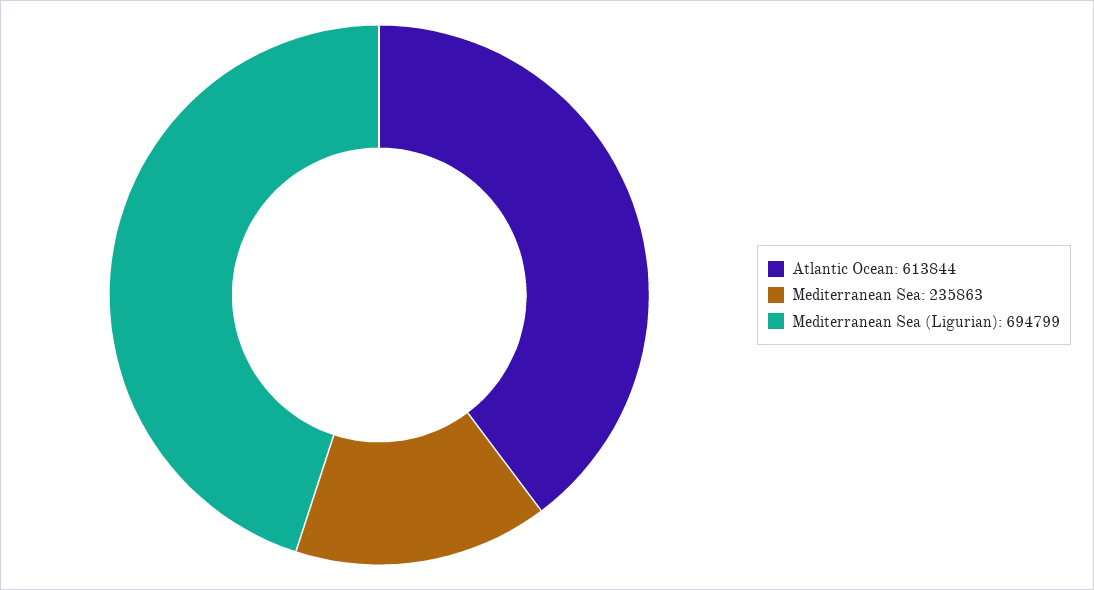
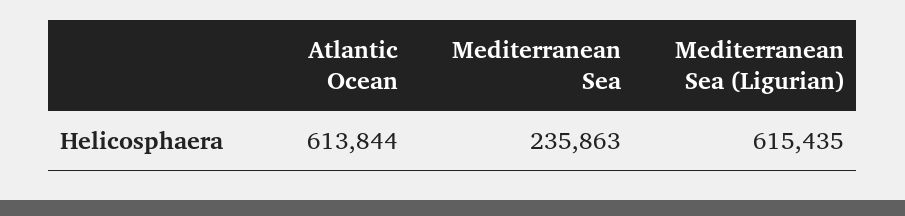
Mediterranean Sea (Ligurian): 694799 -> 615435

